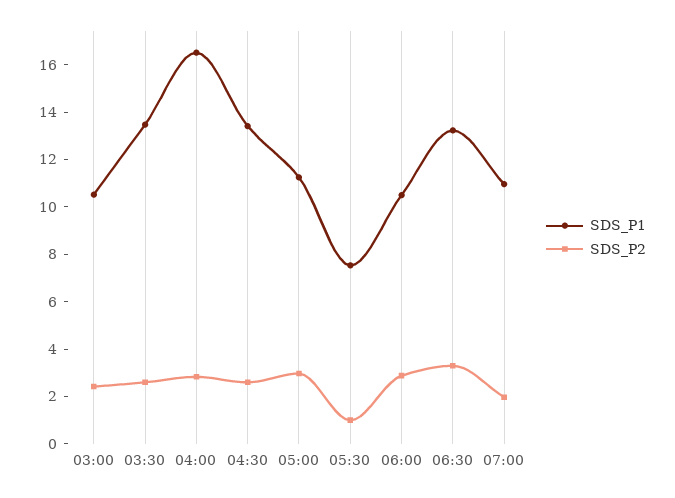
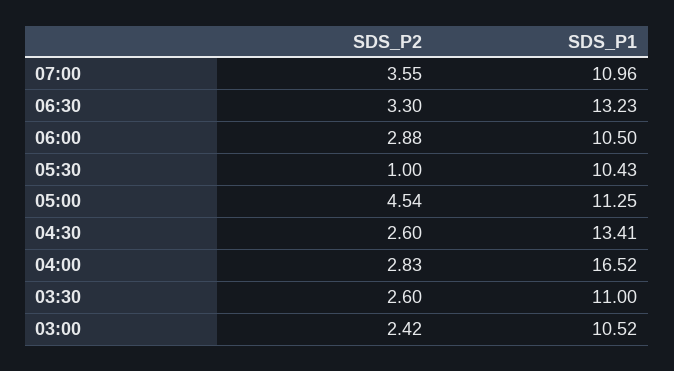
SDS_P1, 03:30: 13.5 -> 11
SDS_P2, 05:00: 3 -> 4.54
SDS_P1, 05:30: 7.5 -> 10.43
SDS_P2, 07:00: 2 -> 3.55

